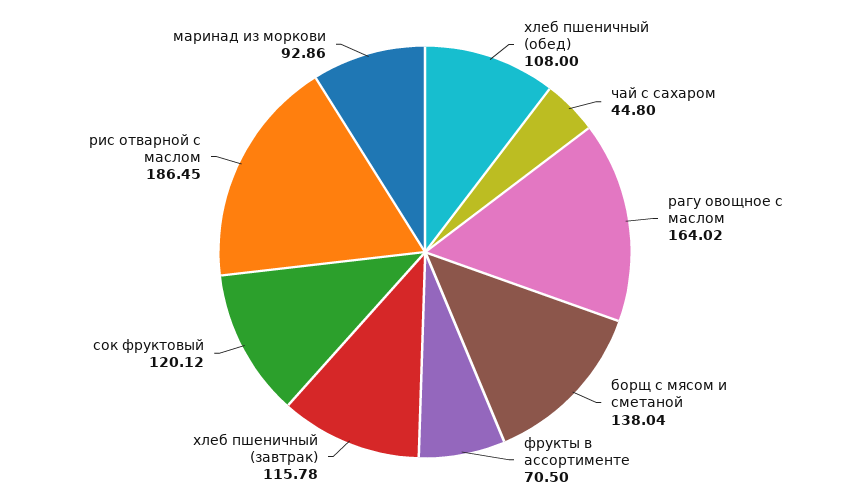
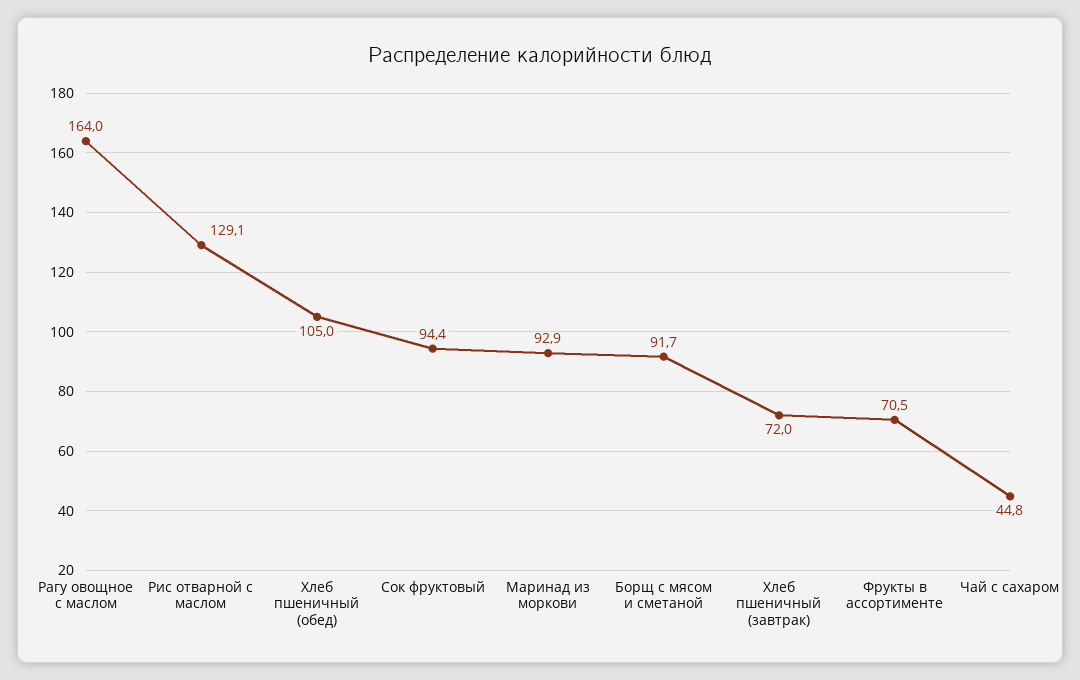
хлеб пшеничный (обед): 108 -> 105
борщ с мясом и сметаной: 138.04 -> 91.7
хлеб пшеничный (завтрак): 115.78 -> 72
сок фруктовый: 120.12 -> 94.4
рис отварной с маслом: 186.45 -> 129.1

